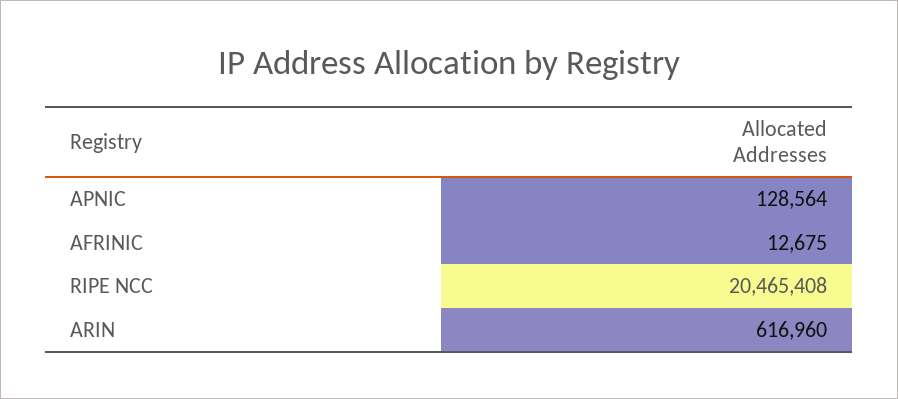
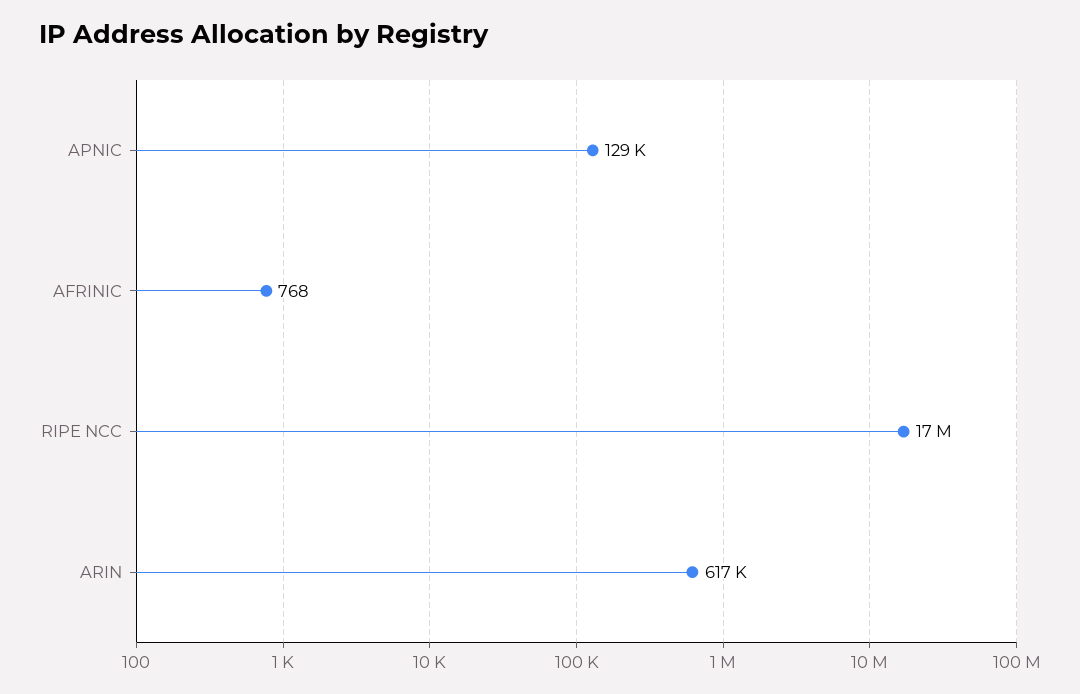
AFRINIC: 12675 -> 768
RIPE NCC: 20465408 -> 17000000

